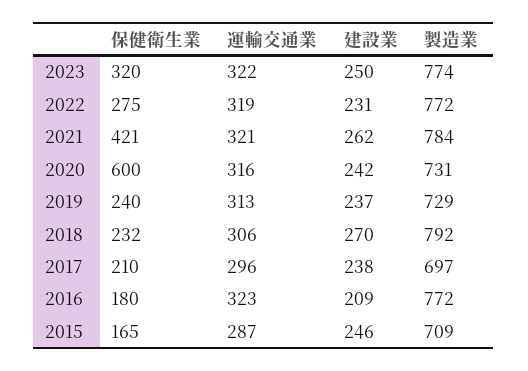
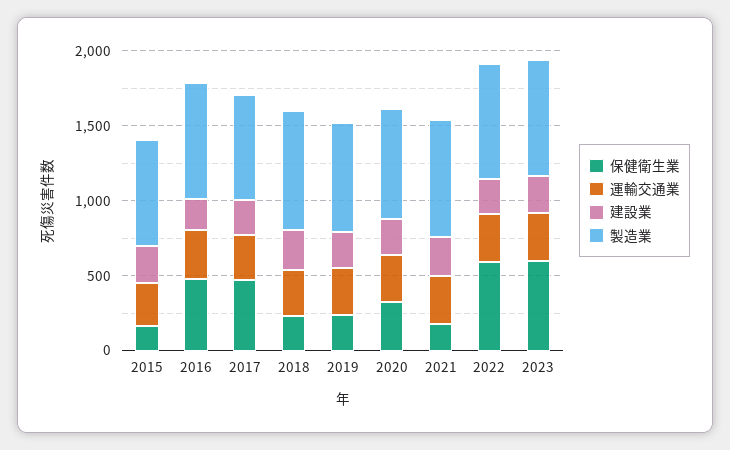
保健衛生業, 2023: 320 -> 600
保健衛生業, 2022: 275 -> 600
保健衛生業, 2021: 421 -> 200
保健衛生業, 2020: 600 -> 300
保健衛生業, 2017: 210 -> 500
保健衛生業, 2016: 180 -> 500

